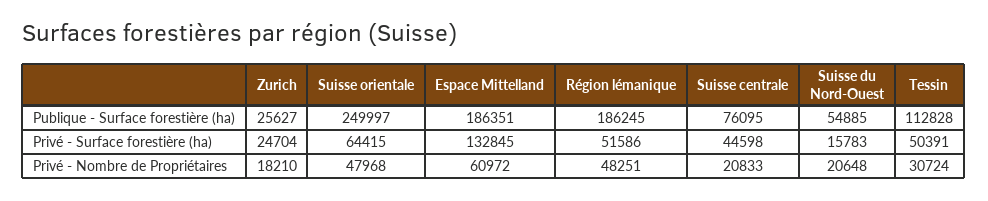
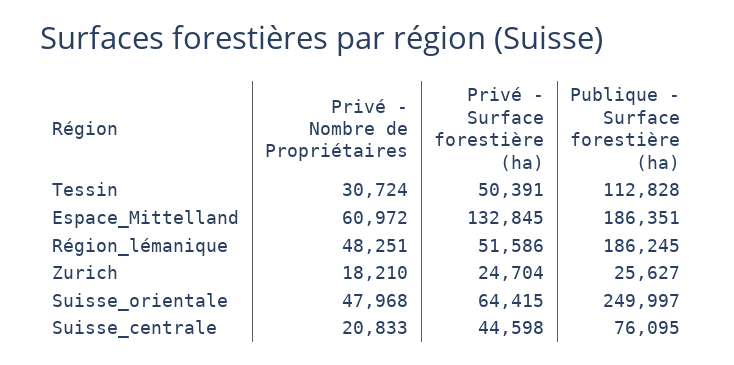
Suisse du Nord-Ouest, Publique - Surface forestière (ha): 54885 -> none
Suisse du Nord-Ouest, Privé - Surface forestière (ha): 15783 -> none
Suisse du Nord-Ouest, Privé - Nombre de Propriétaires: 20648 -> none

